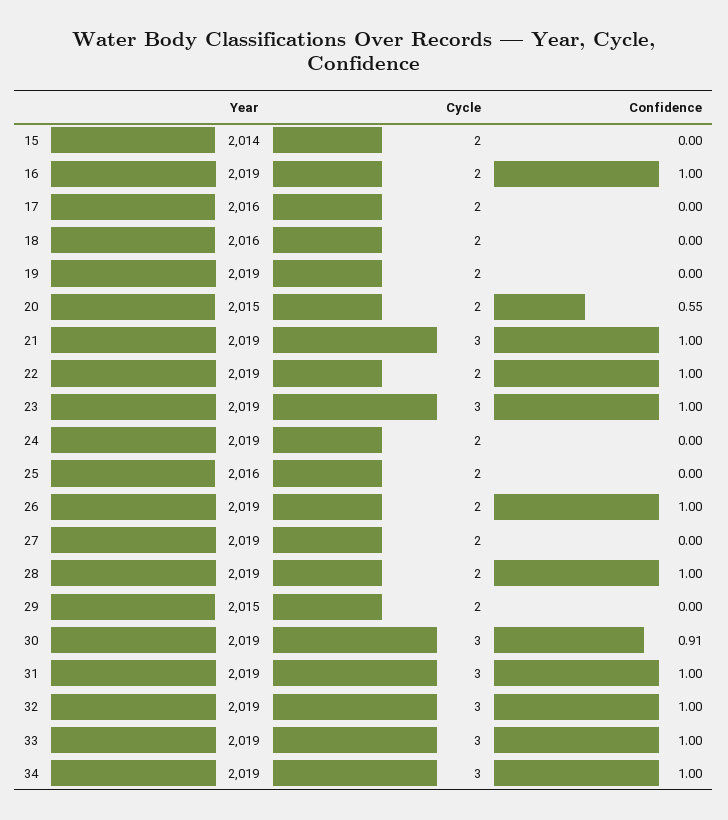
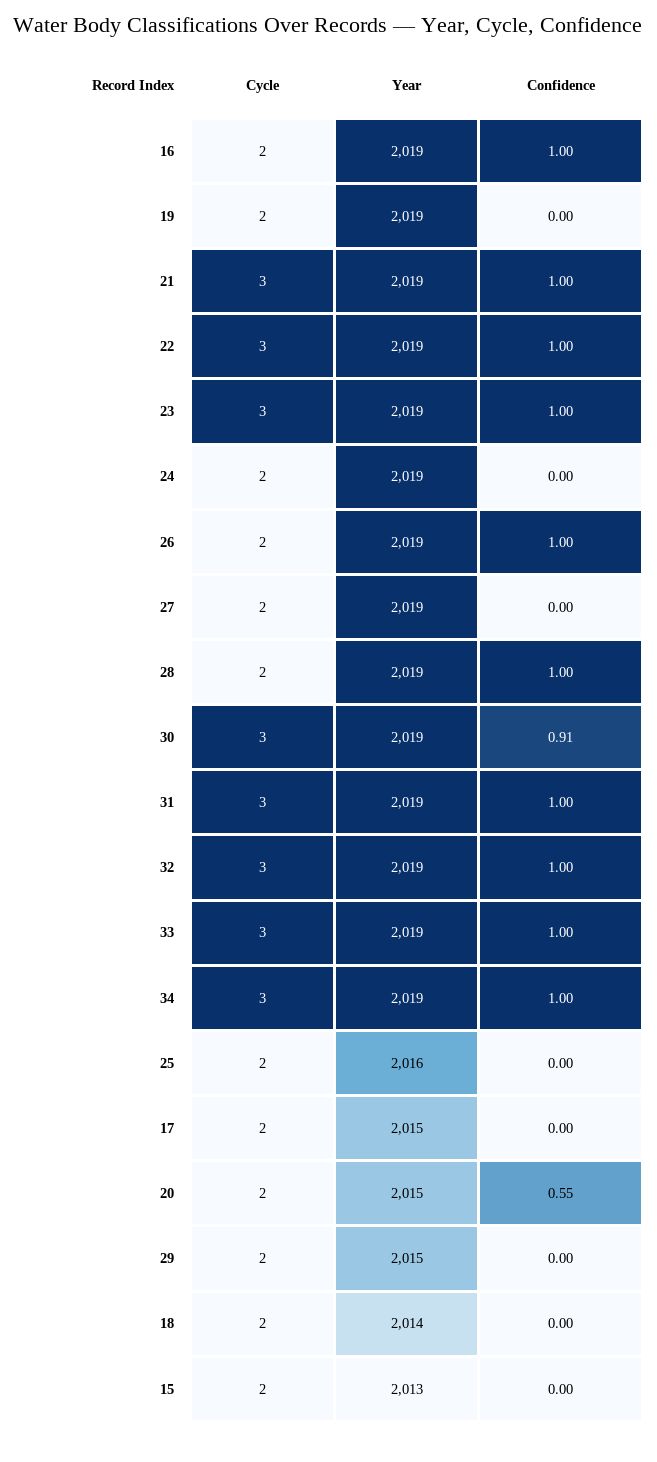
Year, 15: 2014 -> 2013
Year, 17: 2016 -> 2015
Year, 18: 2016 -> 2014
Cycle, 22: 2 -> 3

